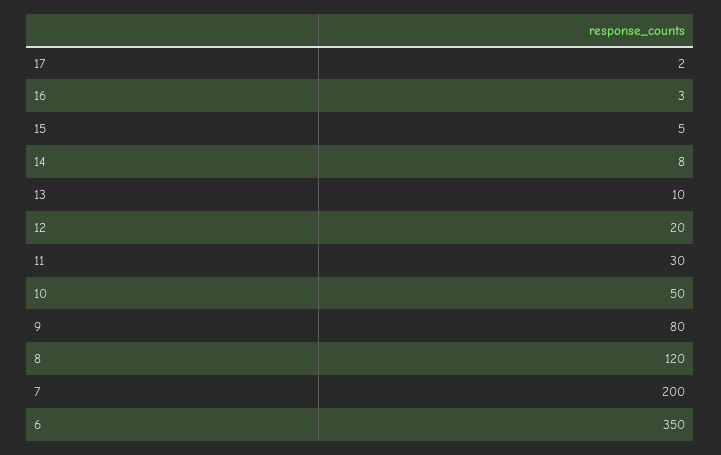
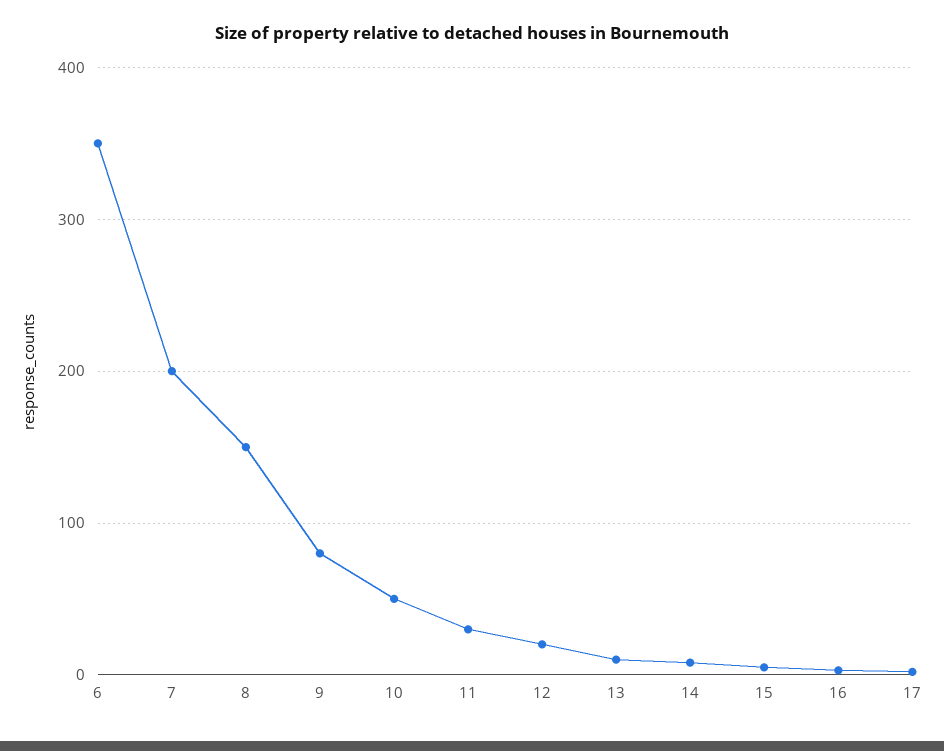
8: 120 -> 150

